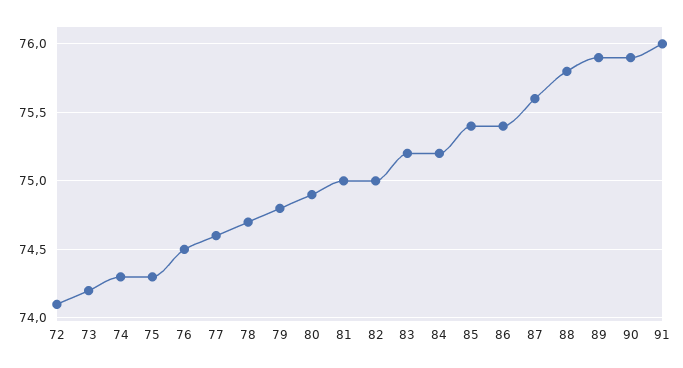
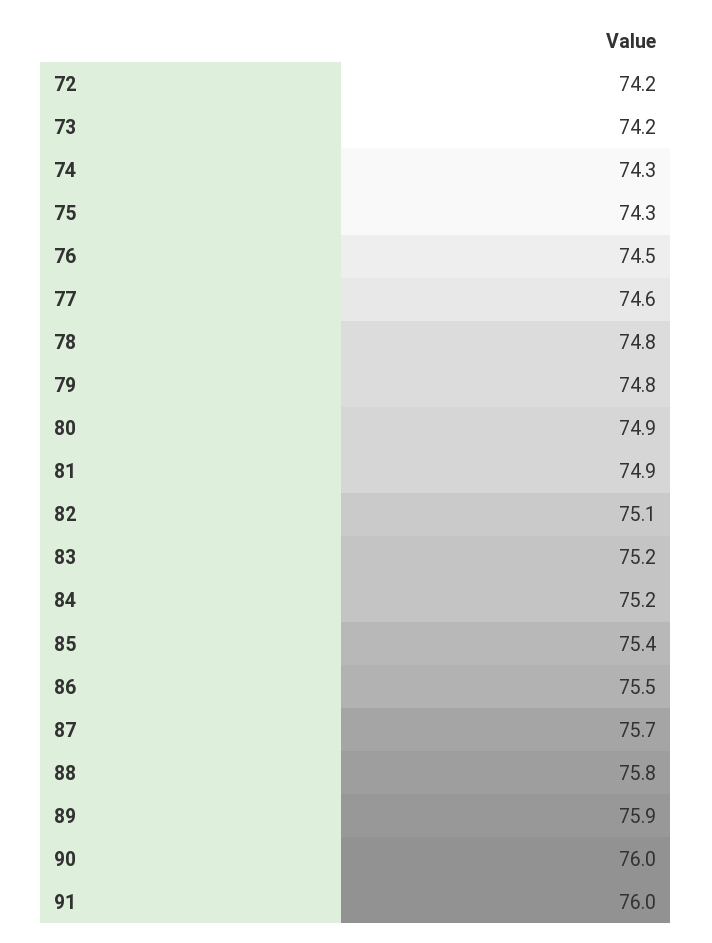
72: 74.1 -> 74.2
78: 74.7 -> 74.8
81: 75 -> 74.9
82: 75 -> 75.1
86: 75.4 -> 75.5
87: 75.6 -> 75.7
90: 75.9 -> 76

